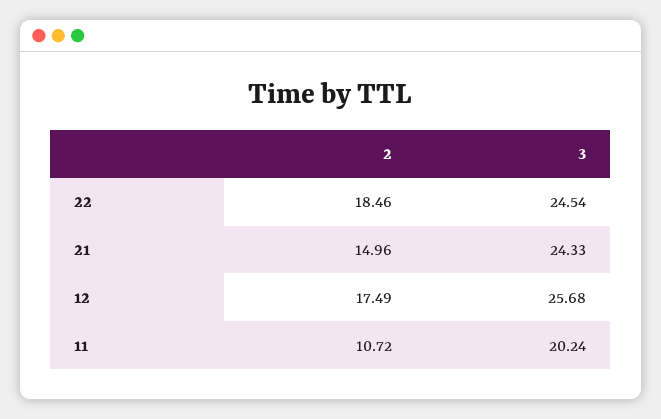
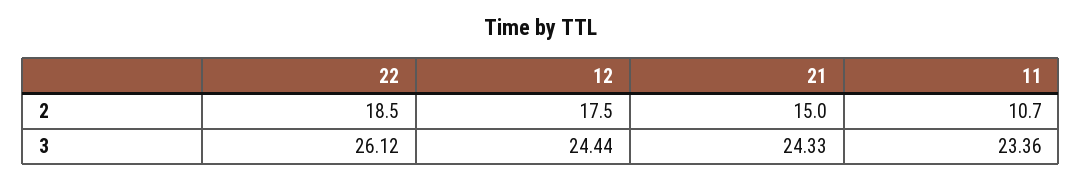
3, 22: 24.54 -> 26.12
3, 12: 25.68 -> 24.44
3, 11: 20.24 -> 23.36

